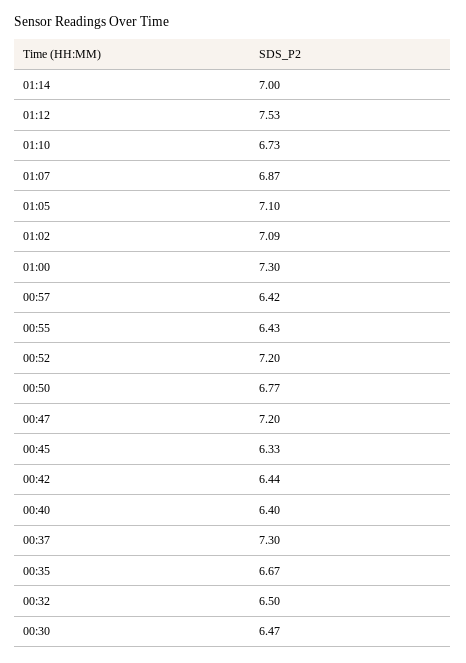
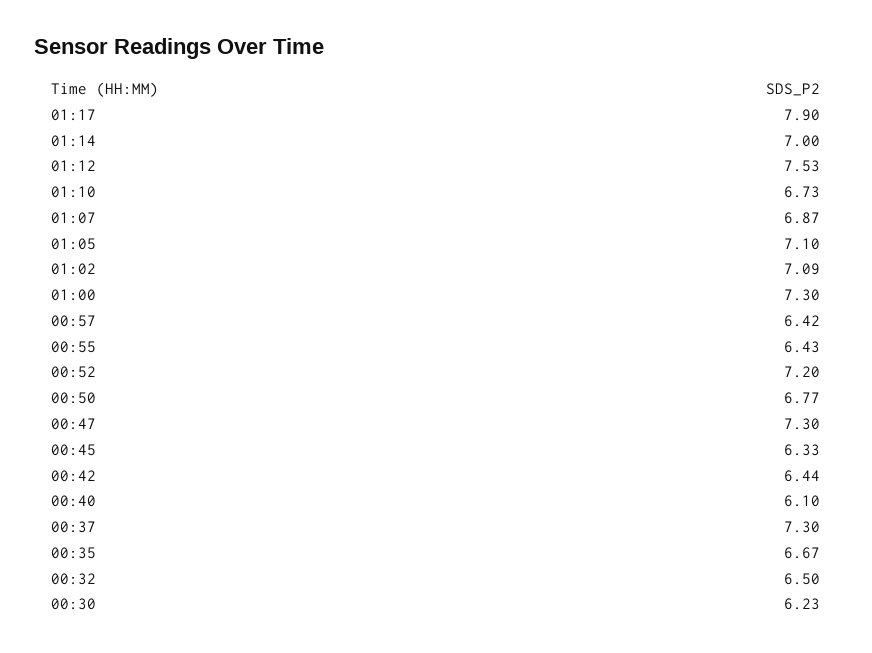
00:47: 7.2 -> 7.3
00:40: 6.4 -> 6.1
00:30: 6.47 -> 6.23
01:17: none -> 7.9

